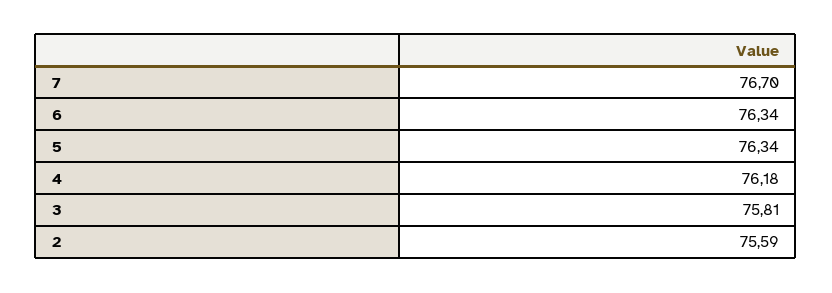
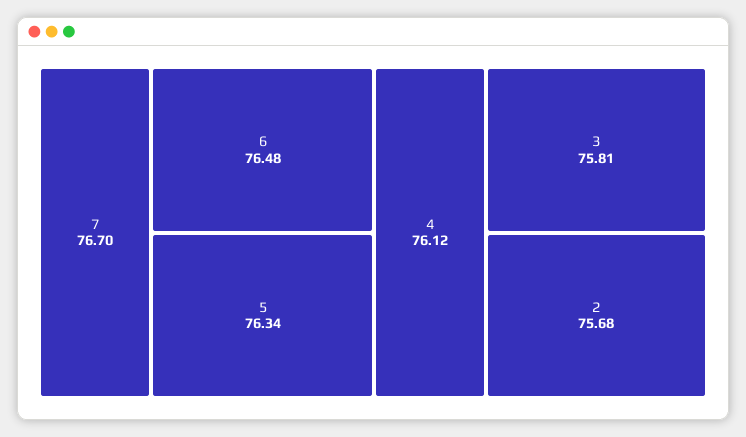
6: 76.34 -> 76.48
4: 76.18 -> 76.12
2: 75.59 -> 75.68

